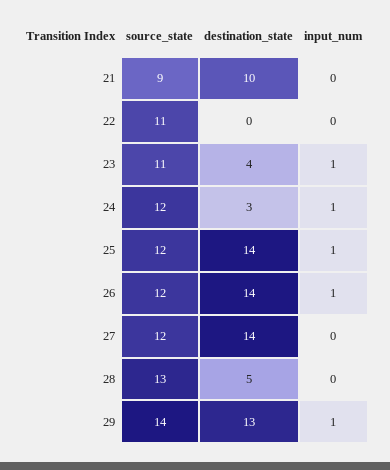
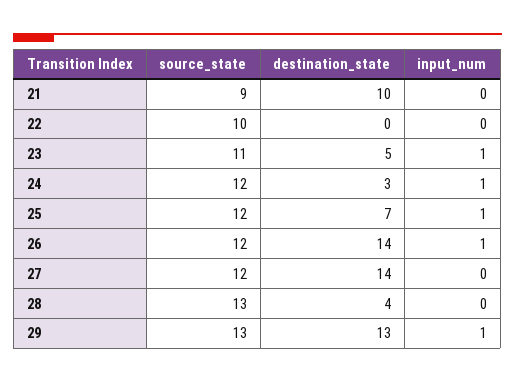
source_state, 22: 11 -> 10
destination_state, 23: 4 -> 5
destination_state, 25: 14 -> 7
destination_state, 28: 5 -> 4
source_state, 29: 14 -> 13

